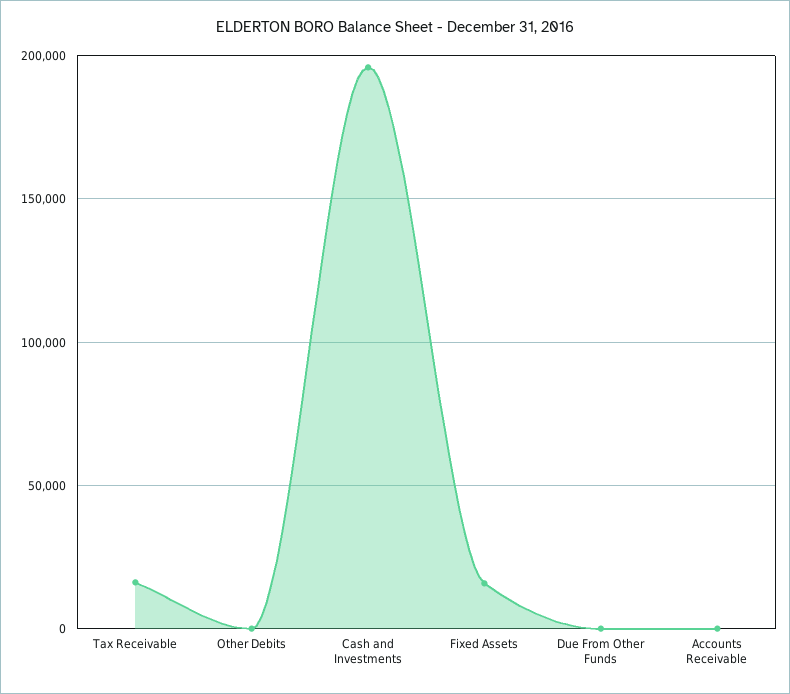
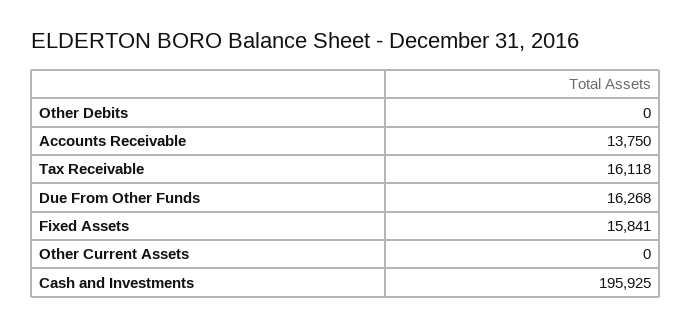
Due From Other Funds: 0 -> 16268
Accounts Receivable: 0 -> 13750
Other Current Assets: none -> 0

